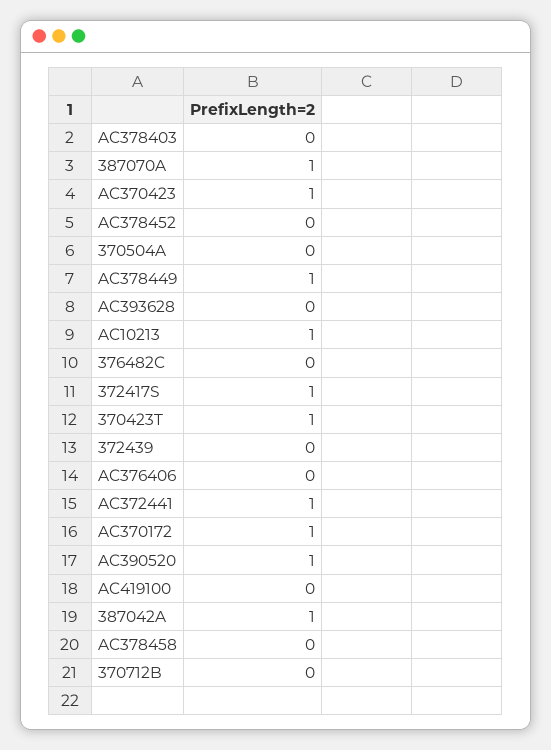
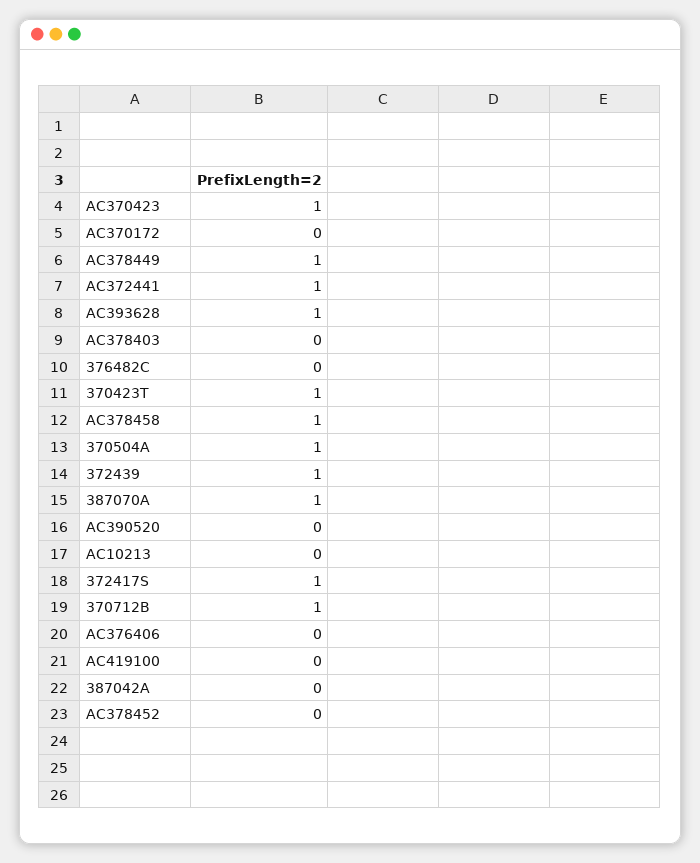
370504A: 0 -> 1
AC393628: 0 -> 1
AC10213: 1 -> 0
372439: 0 -> 1
AC370172: 1 -> 0
AC390520: 1 -> 0
387042A: 1 -> 0
AC378458: 0 -> 1
370712B: 0 -> 1

